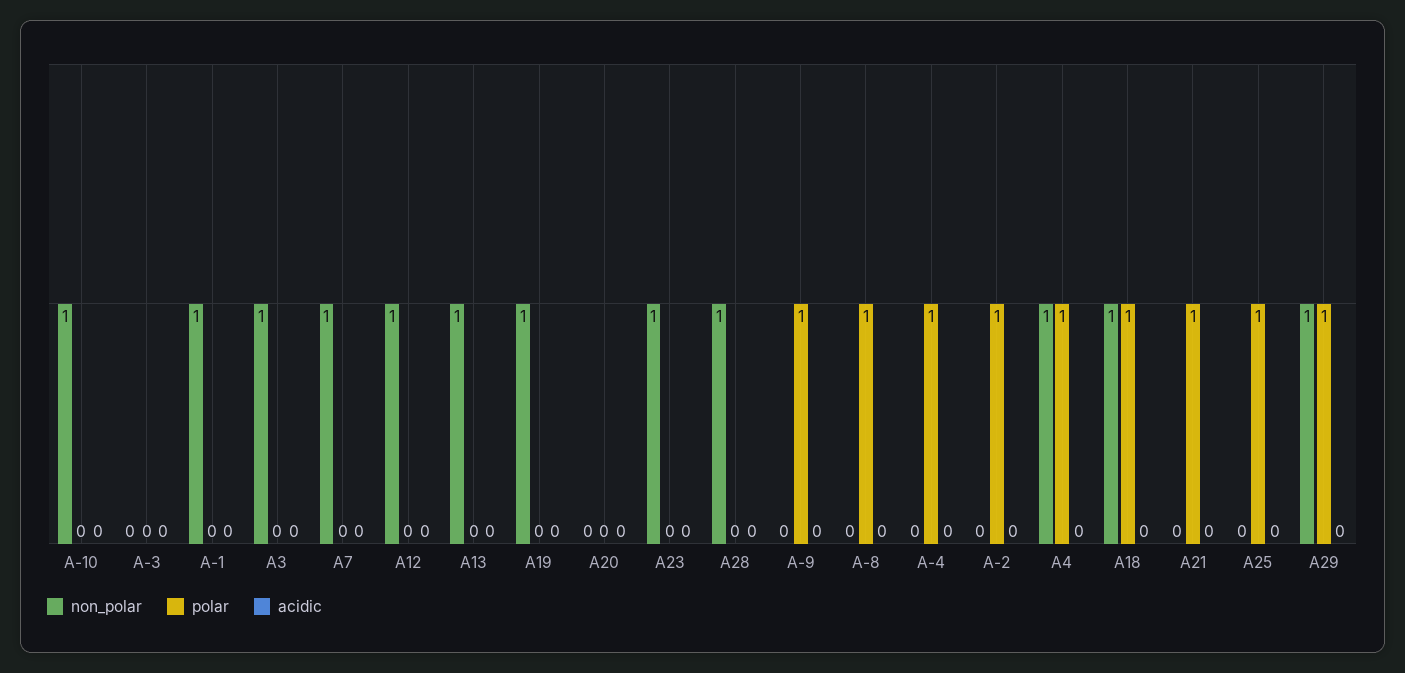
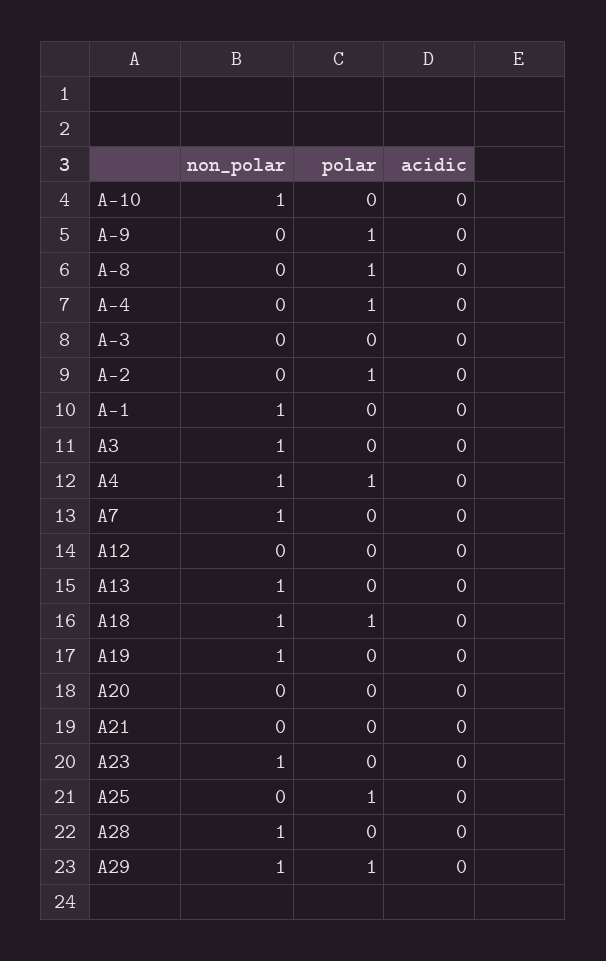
non_polar, A12: 1 -> 0
polar, A21: 1 -> 0

